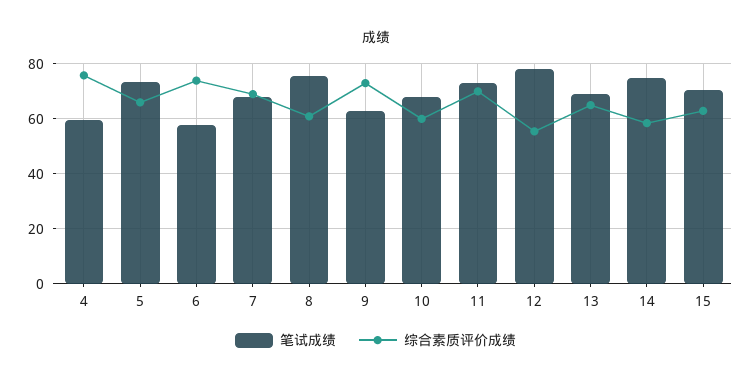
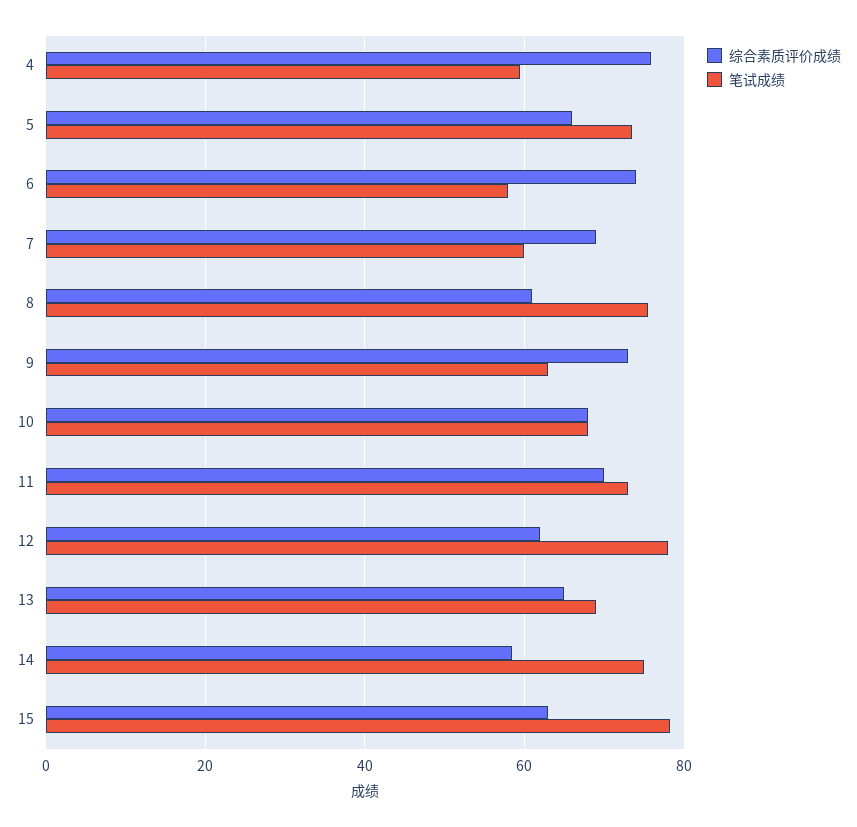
笔试成绩, 7: 67.5 -> 60
综合素质评价成绩, 10: 60 -> 68
综合素质评价成绩, 12: 55 -> 62
笔试成绩, 15: 70 -> 78

